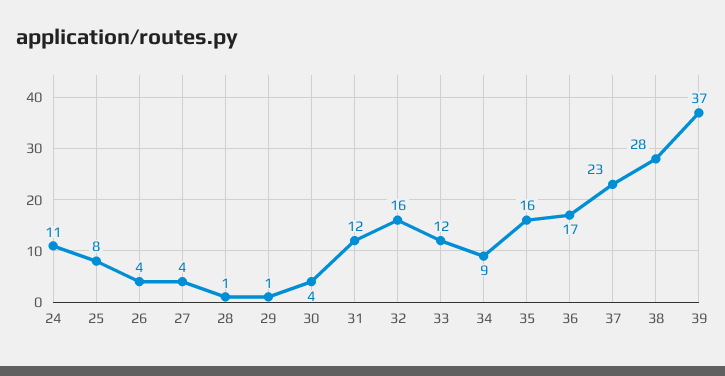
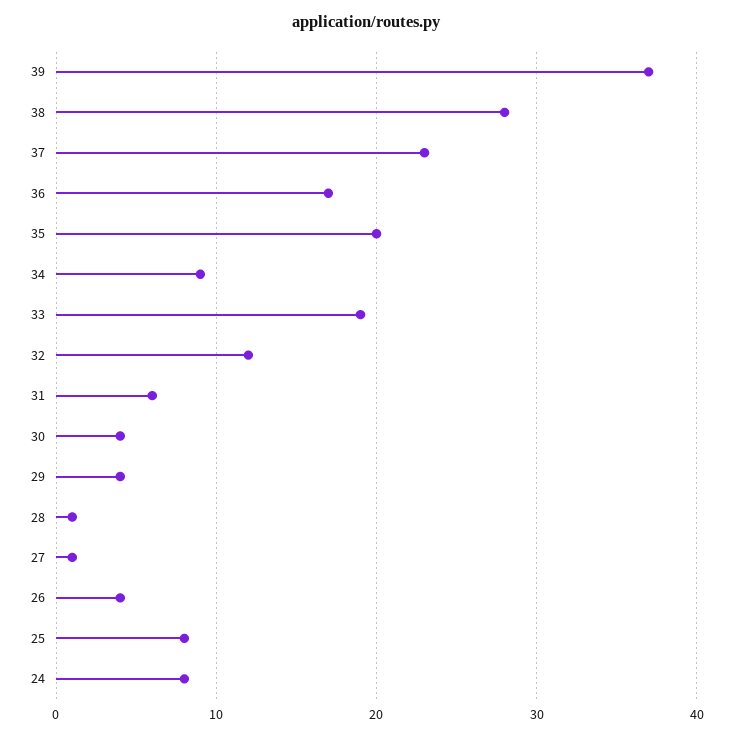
24: 11 -> 8
27: 4 -> 1
29: 1 -> 4
31: 12 -> 6
32: 16 -> 12
33: 12 -> 19
35: 16 -> 20

